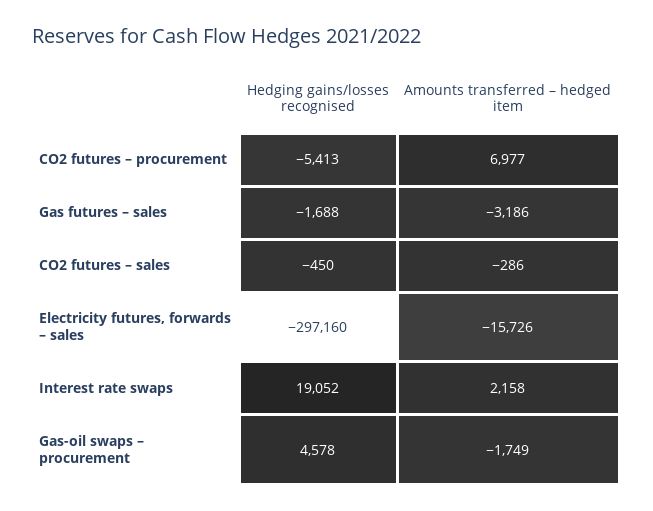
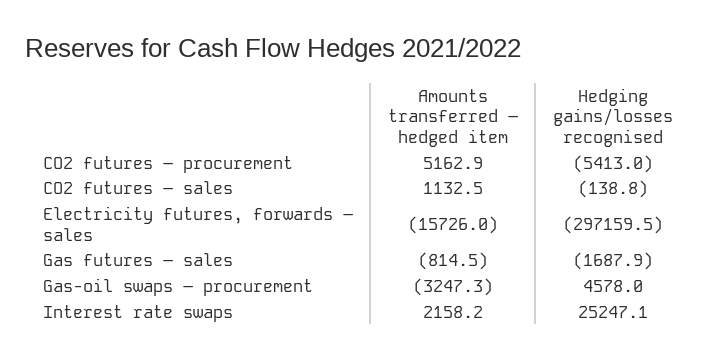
Amounts transferred – hedged item, CO2 futures – procurement: 6977 -> 5162.9
Amounts transferred – hedged item, Gas futures – sales: -3186 -> -814.5
Hedging gains/losses recognised, CO2 futures – sales: -450 -> -138.8
Amounts transferred – hedged item, CO2 futures – sales: -286 -> 1132.5
Hedging gains/losses recognised, Interest rate swaps: 19052 -> 25247.1
Amounts transferred – hedged item, Gas-oil swaps – procurement: -1749 -> -3247.3

